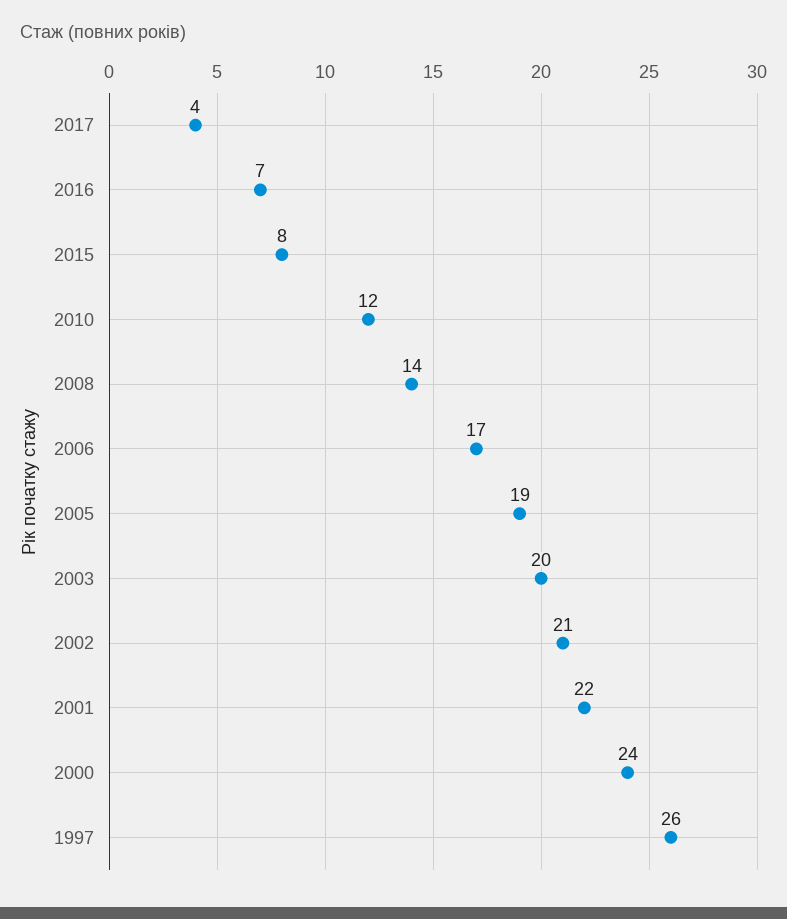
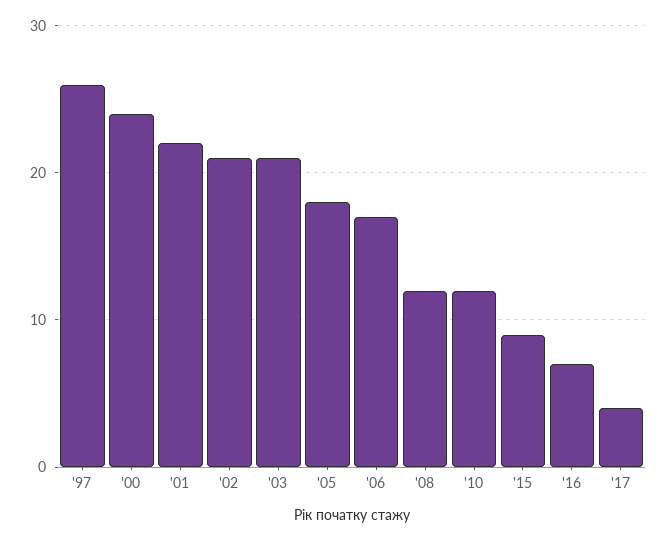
2015: 8 -> 9
2008: 14 -> 12
2005: 19 -> 18
2003: 20 -> 21

